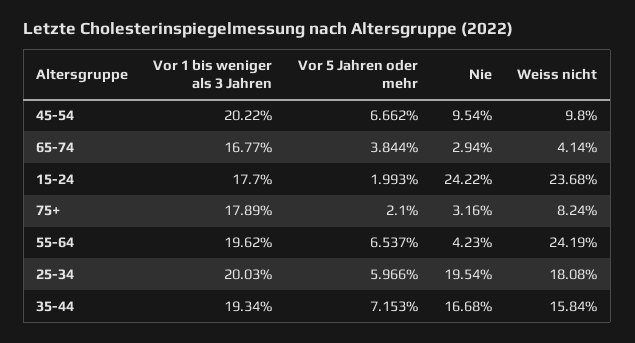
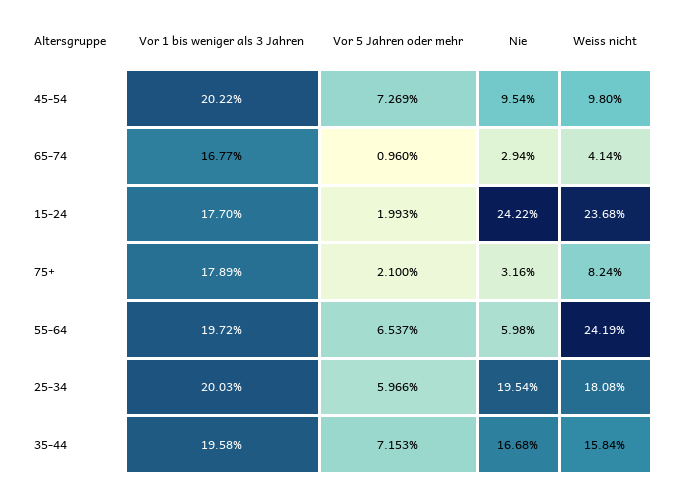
Vor 5 Jahren oder mehr, 45-54: 6.662 -> 7.269
Vor 5 Jahren oder mehr, 65-74: 3.844 -> 0.96
Vor 1 bis weniger als 3 Jahren, 55-64: 19.62 -> 19.72
Nie, 55-64: 4.23 -> 5.98
Vor 1 bis weniger als 3 Jahren, 35-44: 19.34 -> 19.58

